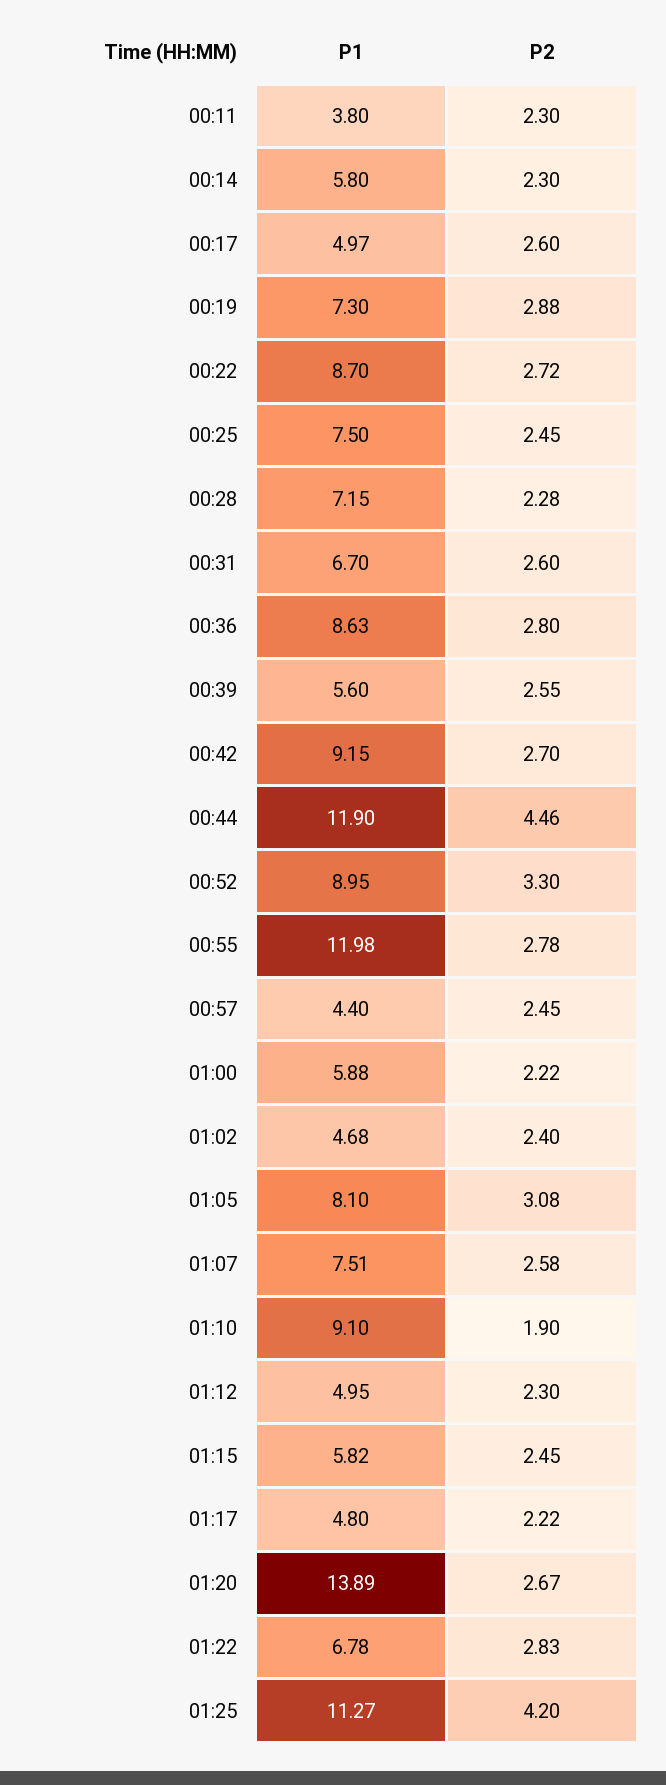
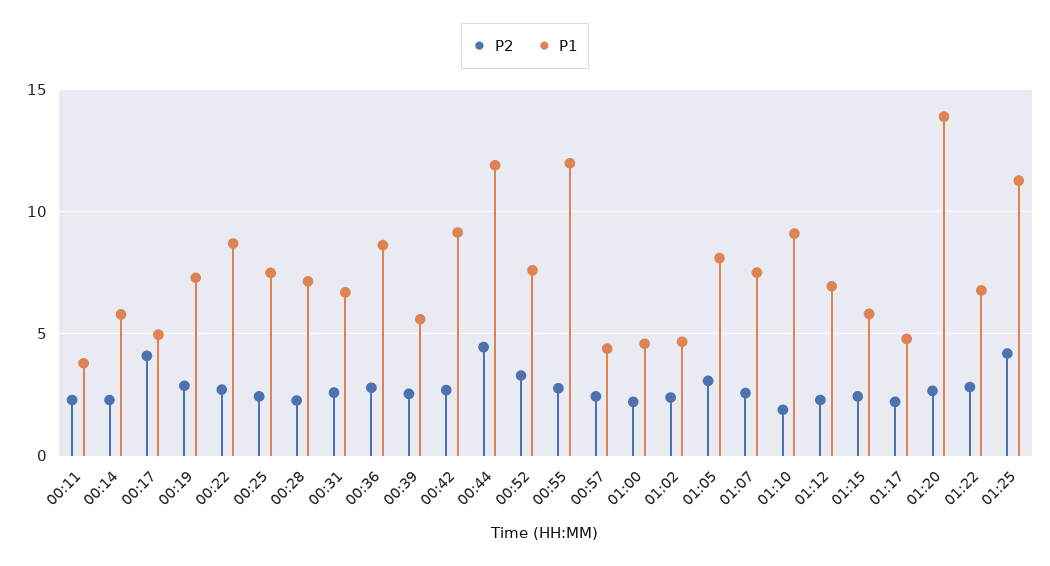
P2, 00:17: 2.6 -> 4
P1, 00:52: 8.95 -> 7.5
P1, 01:00: 5.88 -> 4.5
P1, 01:12: 4.95 -> 7

